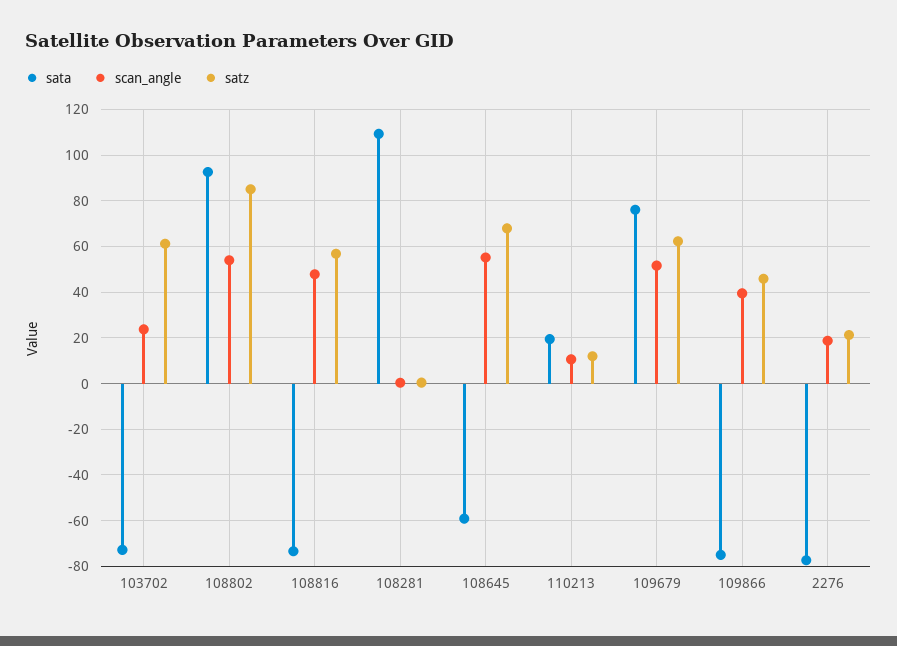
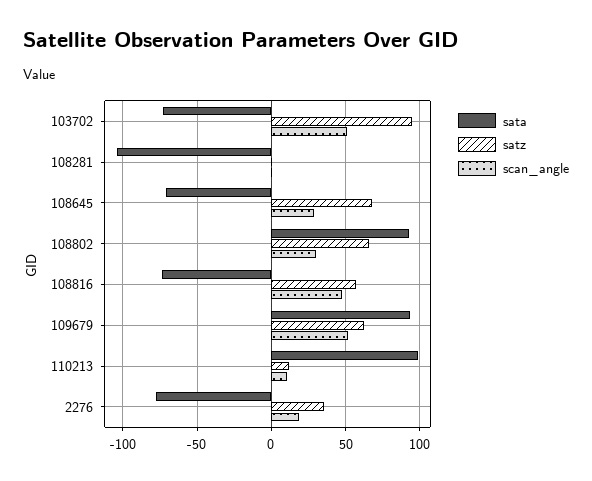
scan_angle, 103702: 25 -> 50
satz, 103702: 60 -> 95
scan_angle, 108802: 55 -> 30
satz, 108802: 85 -> 65
sata, 108281: 110 -> -105
sata, 108645: -60 -> -70
scan_angle, 108645: 55 -> 30
sata, 110213: 20 -> 100
sata, 109679: 75 -> 95
sata, 109866: -75 -> none
scan_angle, 109866: 40 -> none
satz, 109866: 45 -> none
satz, 2276: 20 -> 35

